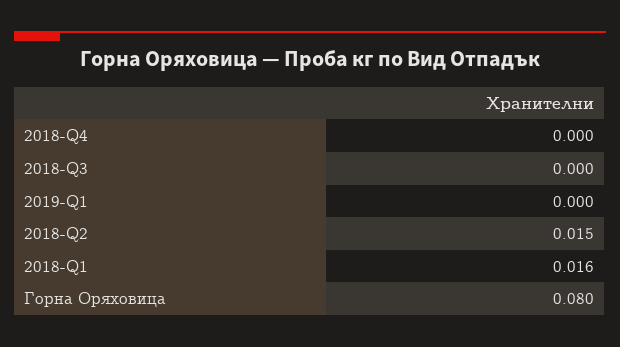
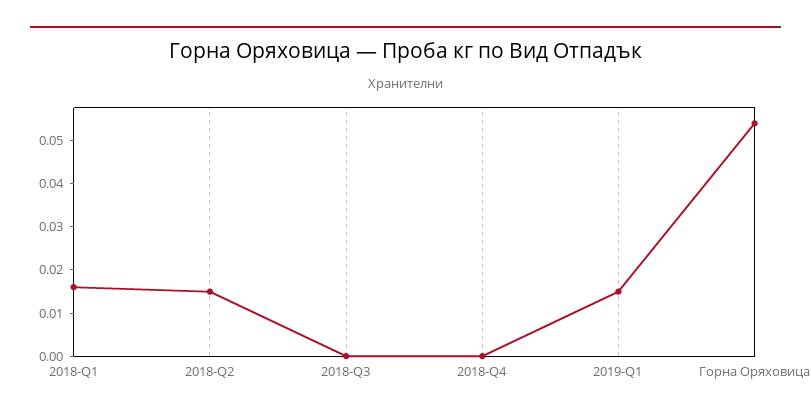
2019-Q1: 0 -> 0.015
Горна Оряховица: 0.08 -> 0.055

